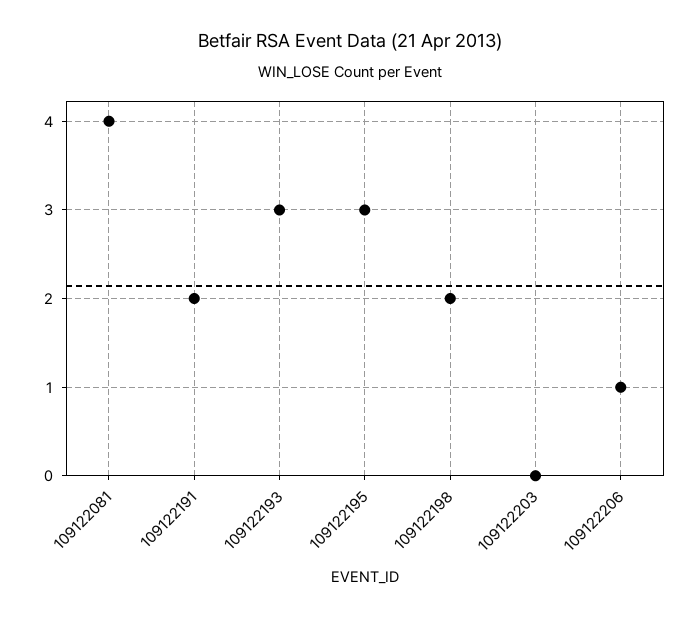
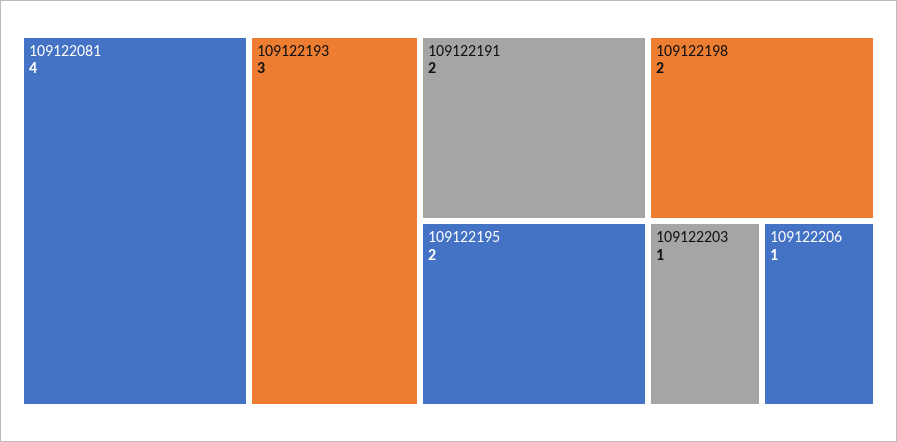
109122195: 3 -> 2
109122203: 0 -> 1

